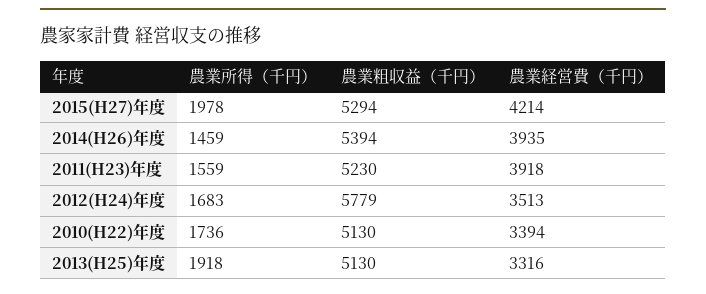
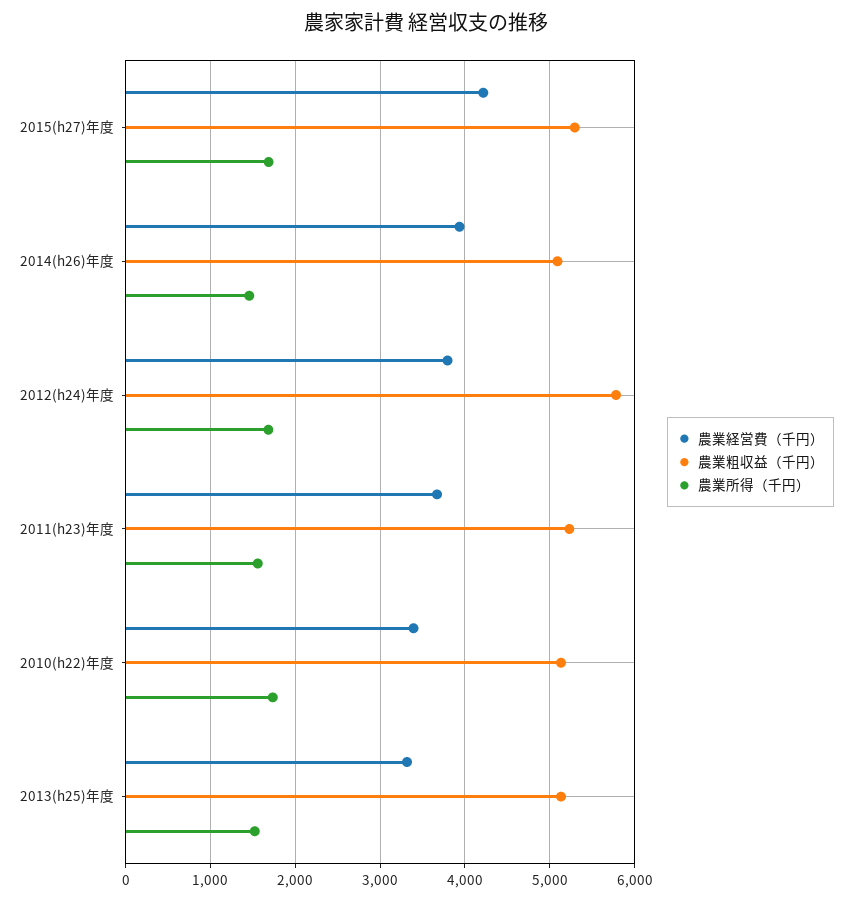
農業所得（千円）, 2015(H27)年度: 1978 -> 1700
農業粗収益（千円）, 2014(H26)年度: 5394 -> 5100
農業経営費（千円）, 2011(H23)年度: 3918 -> 3700
農業経営費（千円）, 2012(H24)年度: 3513 -> 3800
農業所得（千円）, 2013(H25)年度: 1918 -> 1500

